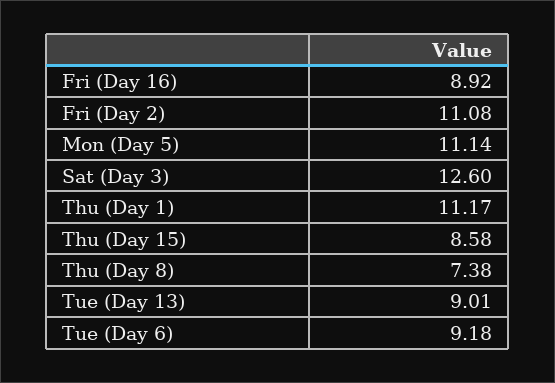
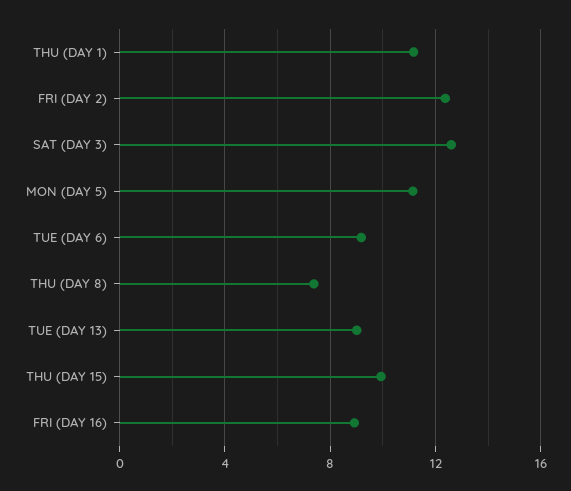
Fri (Day 2): 11.08 -> 12.5
Thu (Day 15): 8.58 -> 10

